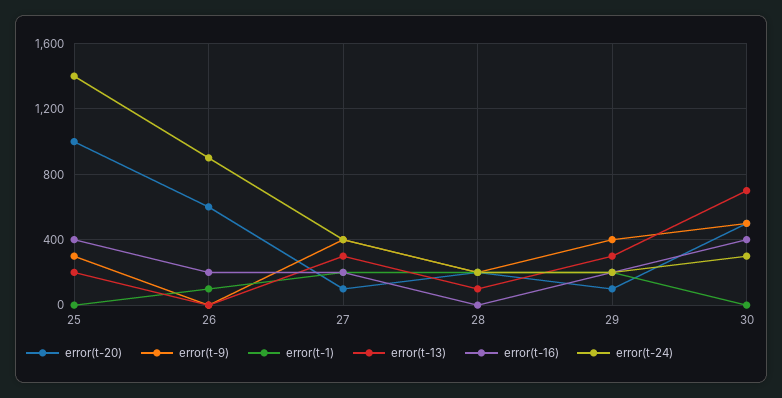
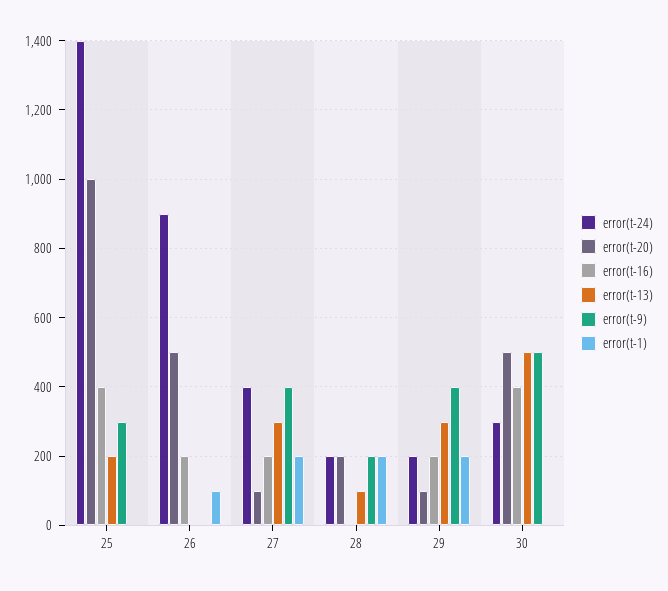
error(t-20), 26: 600 -> 500
error(t-13), 30: 700 -> 500

